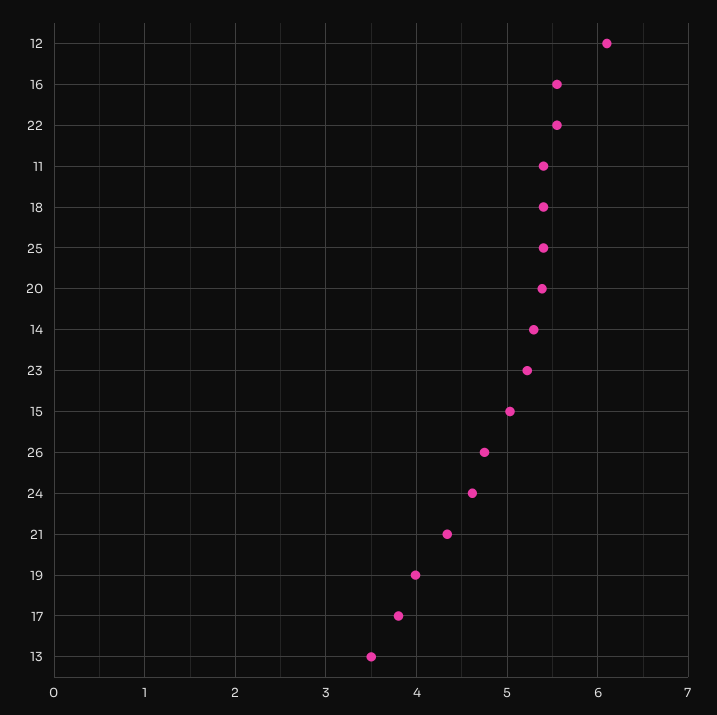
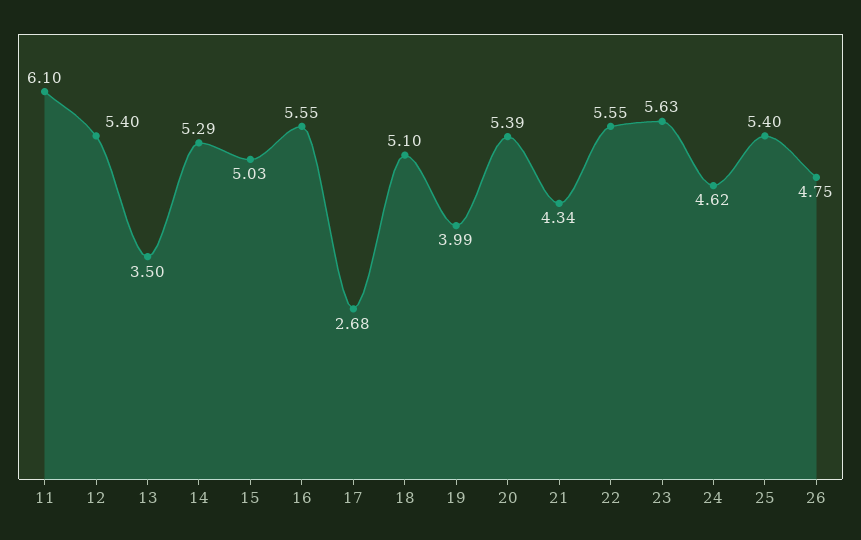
12: 6.1 -> 5.4
11: 5.4 -> 6.1
18: 5.4 -> 5.1
23: 5.2 -> 5.63
17: 3.8 -> 2.68

